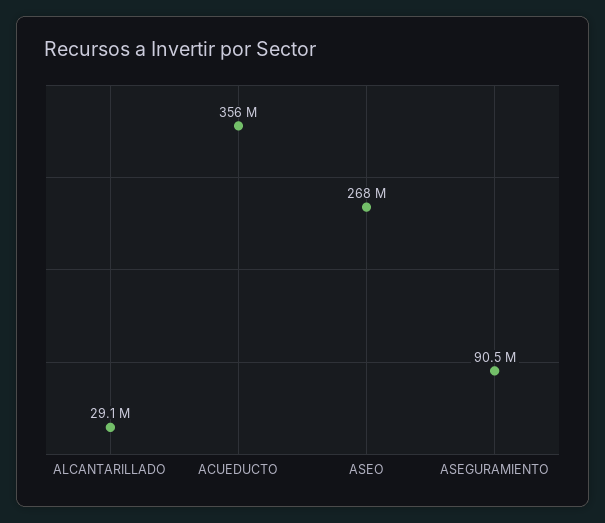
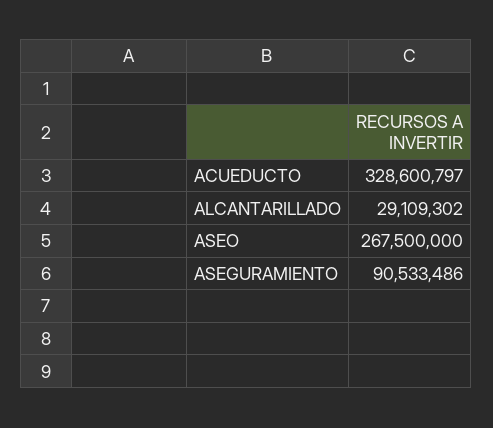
ACUEDUCTO: 356000000 -> 328600797

